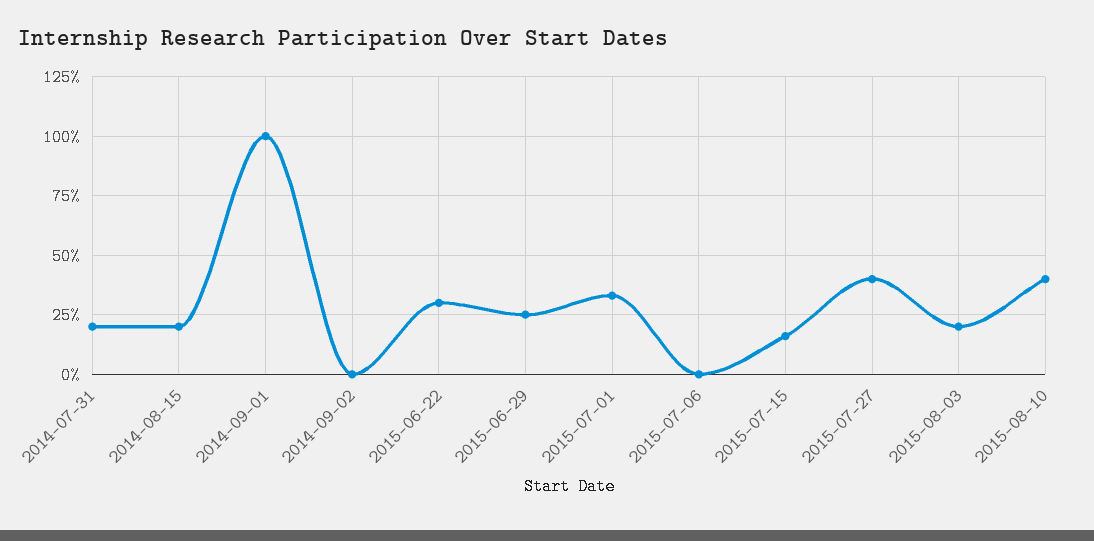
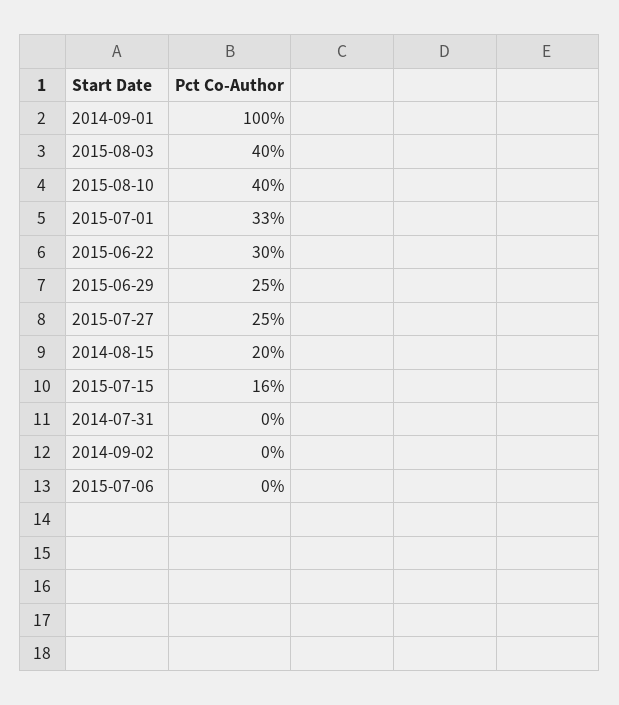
2014-07-31: 20 -> 0
2015-07-27: 40 -> 25
2015-08-03: 20 -> 40

